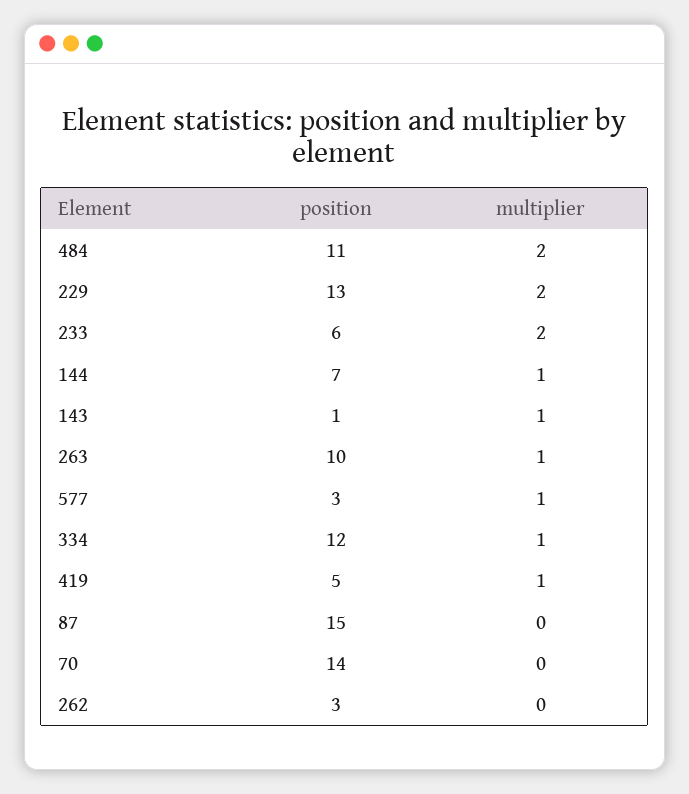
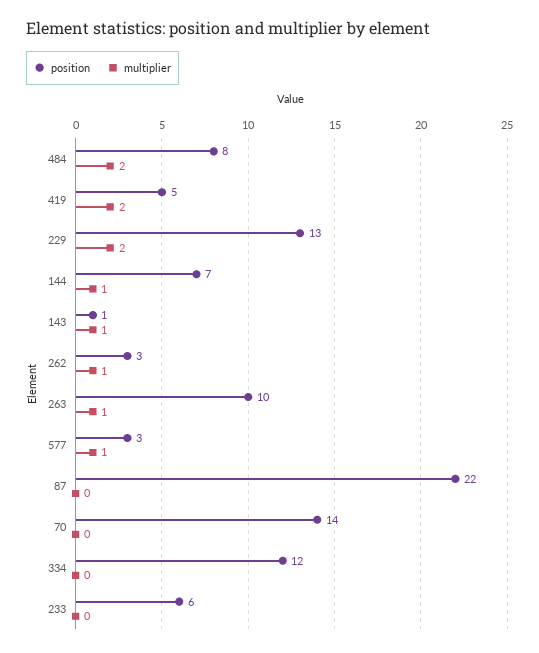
position, 484: 11 -> 8
multiplier, 233: 2 -> 0
multiplier, 334: 1 -> 0
multiplier, 419: 1 -> 2
position, 87: 15 -> 22
multiplier, 262: 0 -> 1

